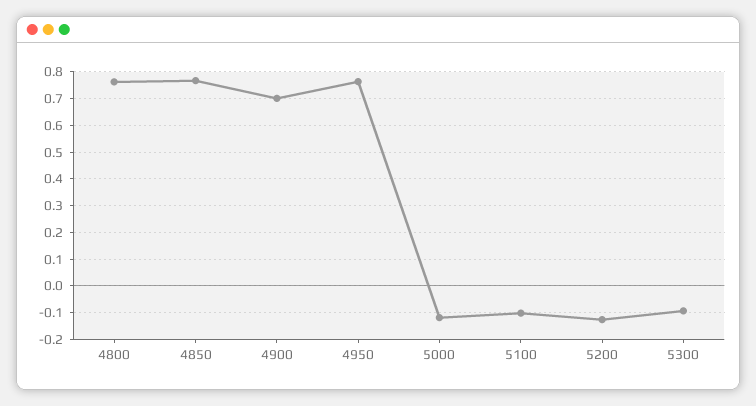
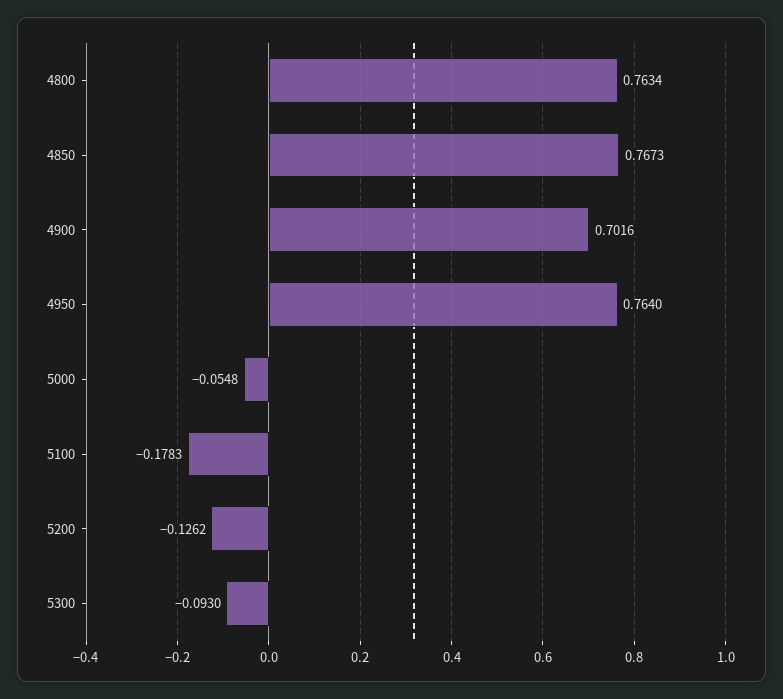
5000: -0.125 -> -0.0548
5100: -0.1 -> -0.1783

